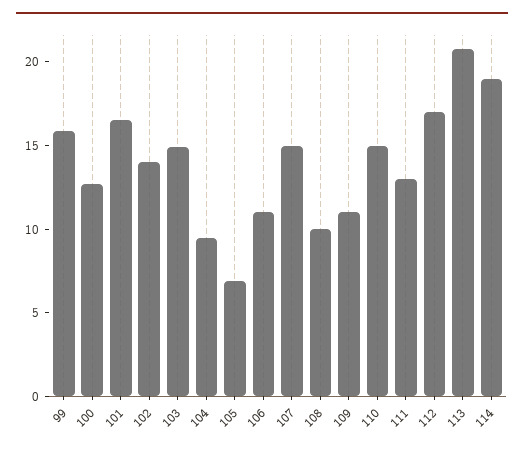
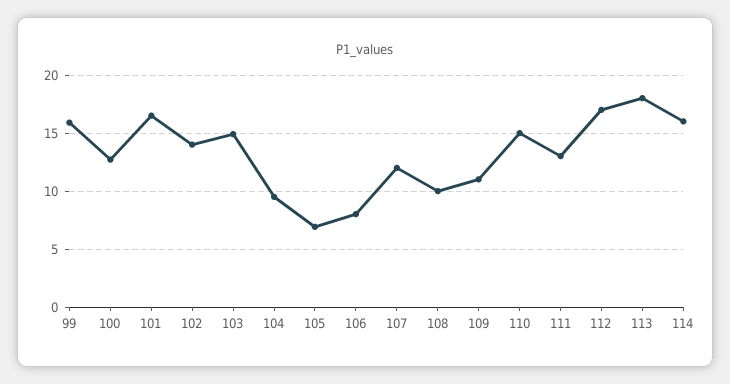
106: 11 -> 8
107: 15 -> 12
113: 21 -> 18
114: 19 -> 16

